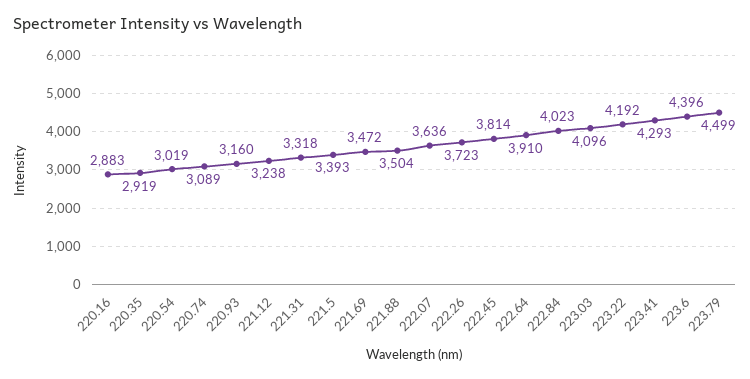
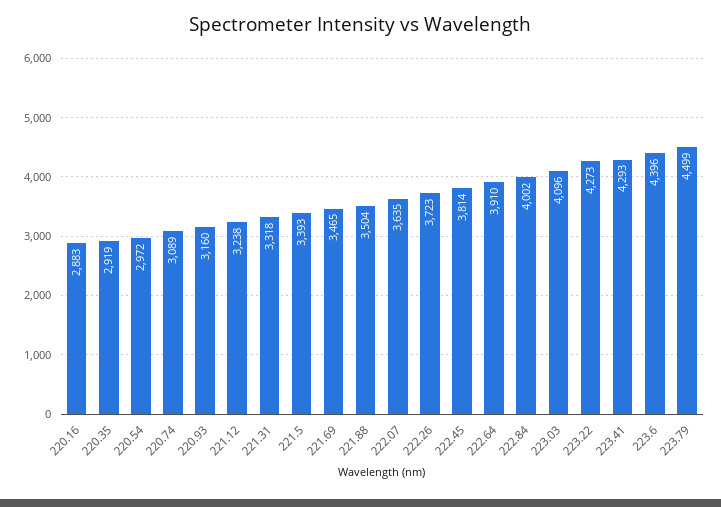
220.54: 3019 -> 2972
221.69: 3472 -> 3465
222.07: 3636 -> 3635
222.84: 4023 -> 4002
223.22: 4192 -> 4273

